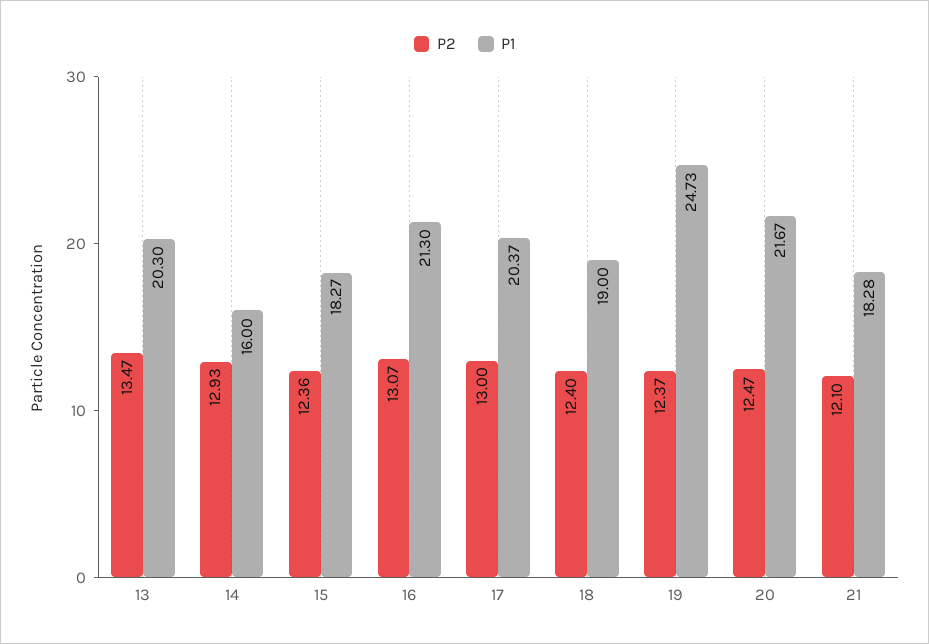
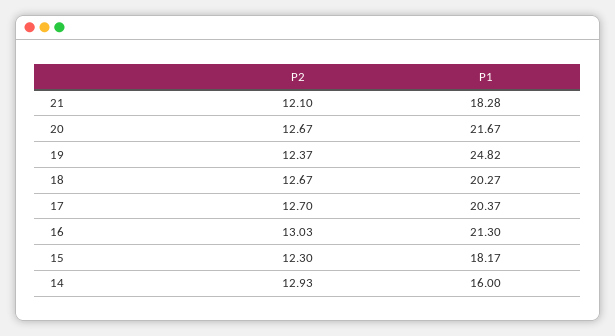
P2, 13: 13.47 -> none
P1, 13: 20.3 -> none
P2, 15: 12.36 -> 12.3
P1, 15: 18.27 -> 18.17
P2, 16: 13.07 -> 13.03
P2, 17: 13 -> 12.7
P2, 18: 12.4 -> 12.67
P1, 18: 19 -> 20.27
P1, 19: 24.73 -> 24.82
P2, 20: 12.47 -> 12.67

